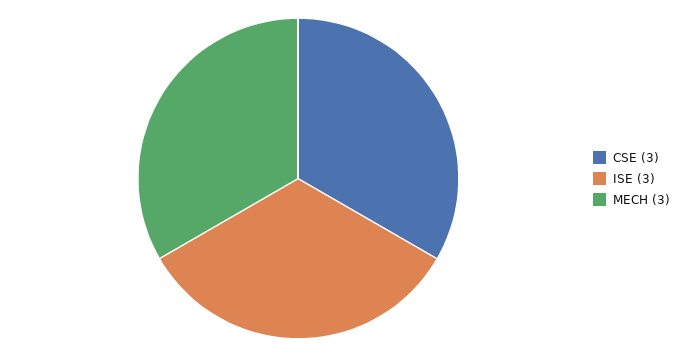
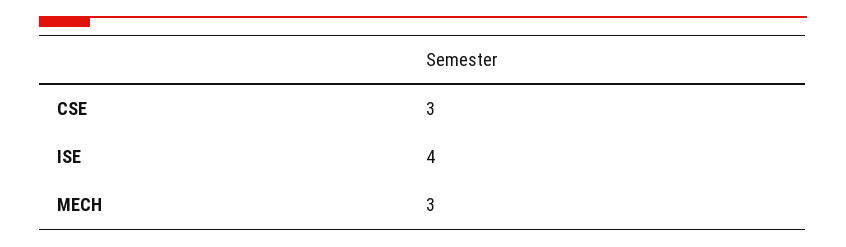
ISE: 3 -> 4

